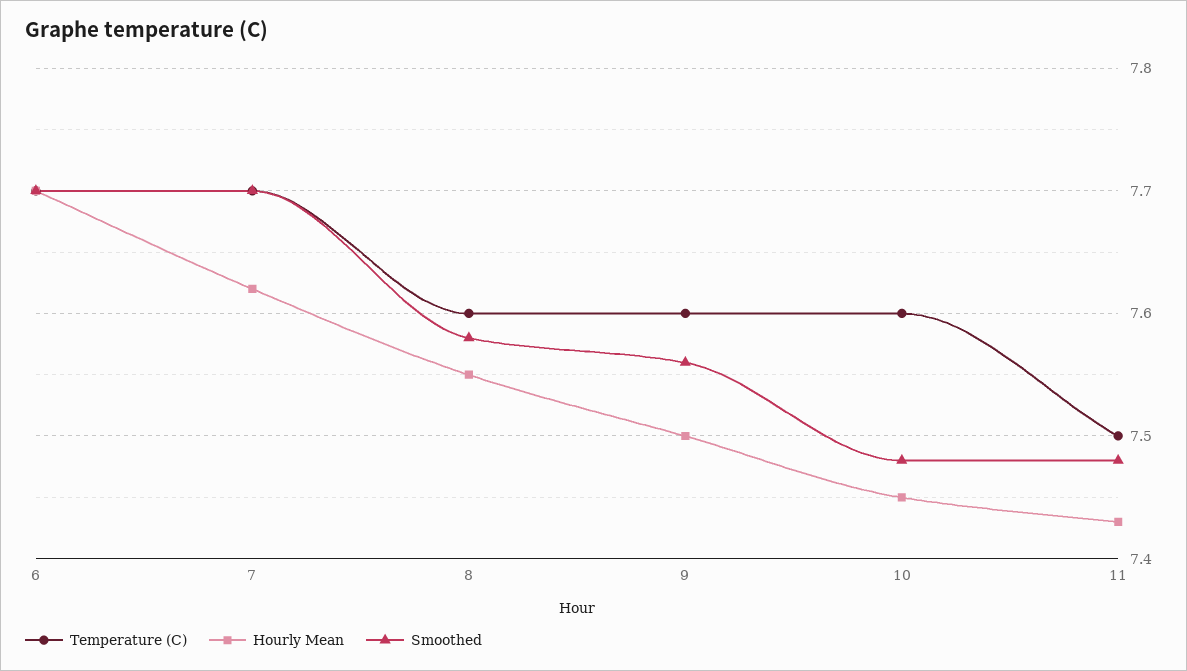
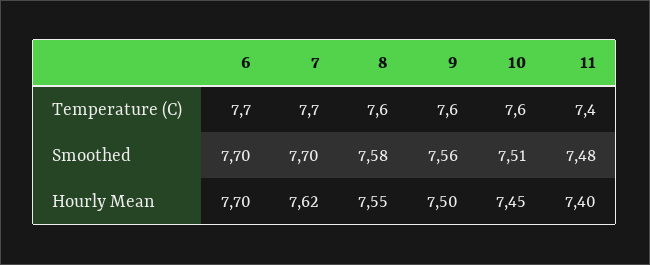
Smoothed, 10: 7.48 -> 7.51
Temperature (C), 11: 7.5 -> 7.4
Hourly Mean, 11: 7.43 -> 7.4

